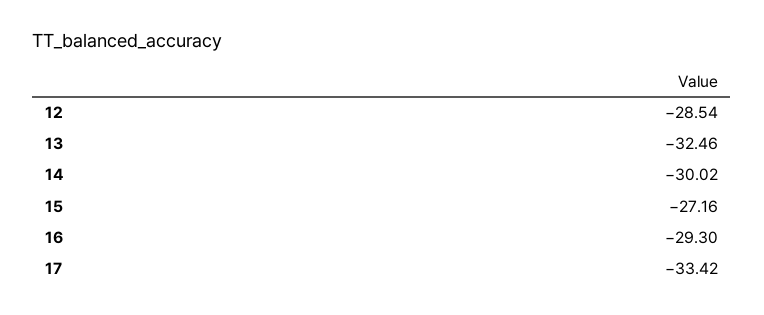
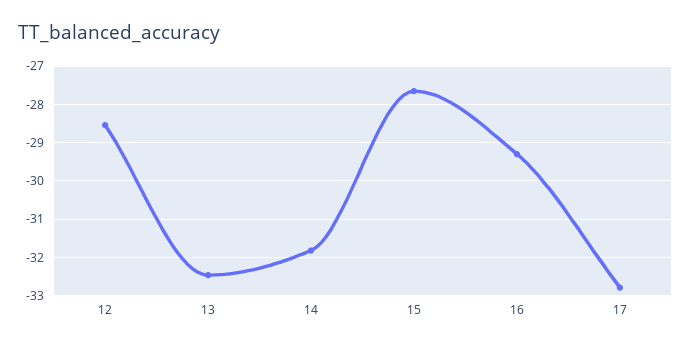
14: -30.02 -> -31.8
15: -27.16 -> -27.6
17: -33.42 -> -32.8

